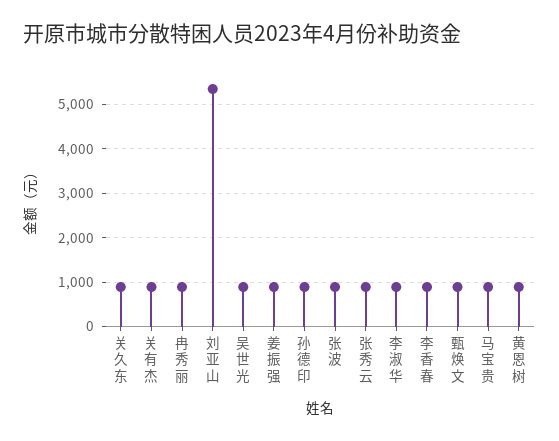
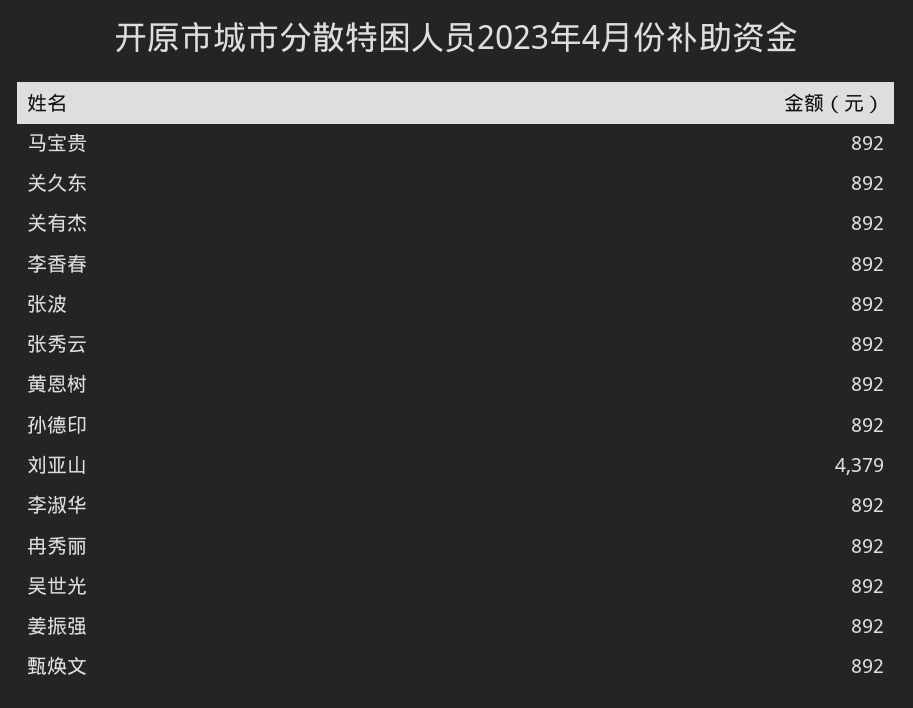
刘亚山: 5400 -> 4379

